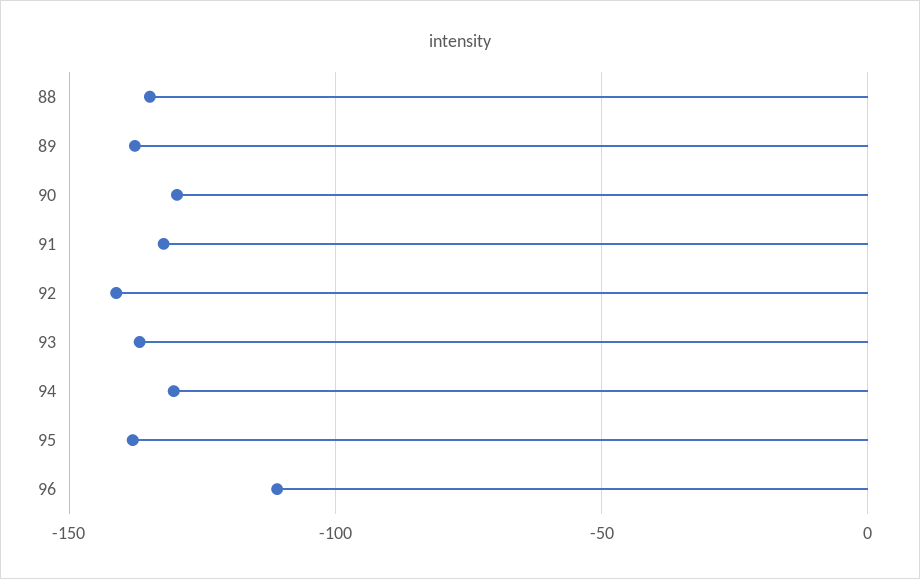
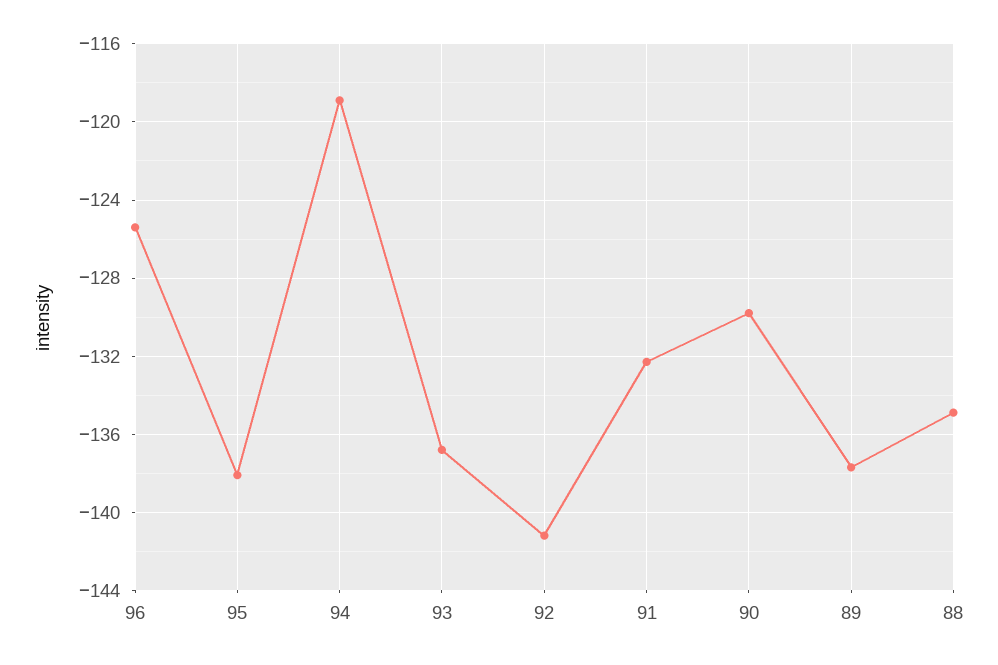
94: -130 -> -119
96: -110 -> -125.5

